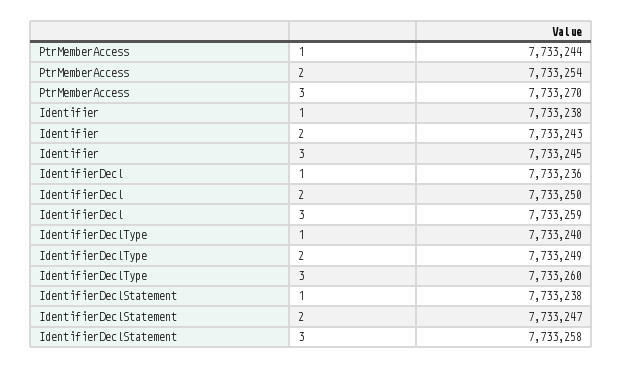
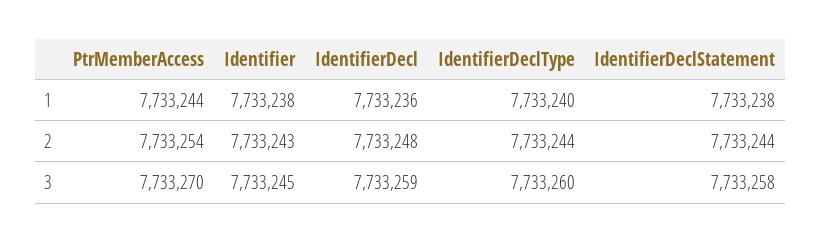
IdentifierDecl, 2: 7733250 -> 7733248
IdentifierDeclType, 2: 7733249 -> 7733244
IdentifierDeclStatement, 2: 7733247 -> 7733244

